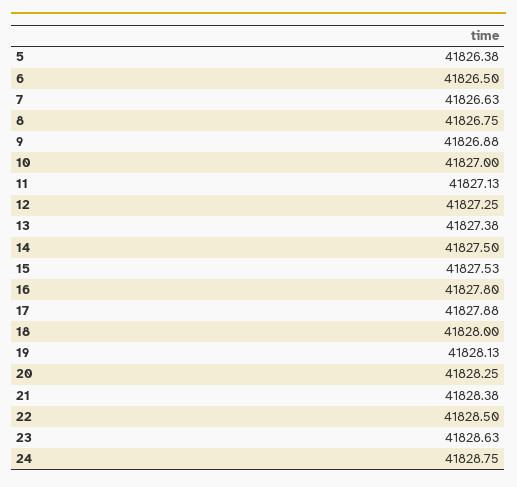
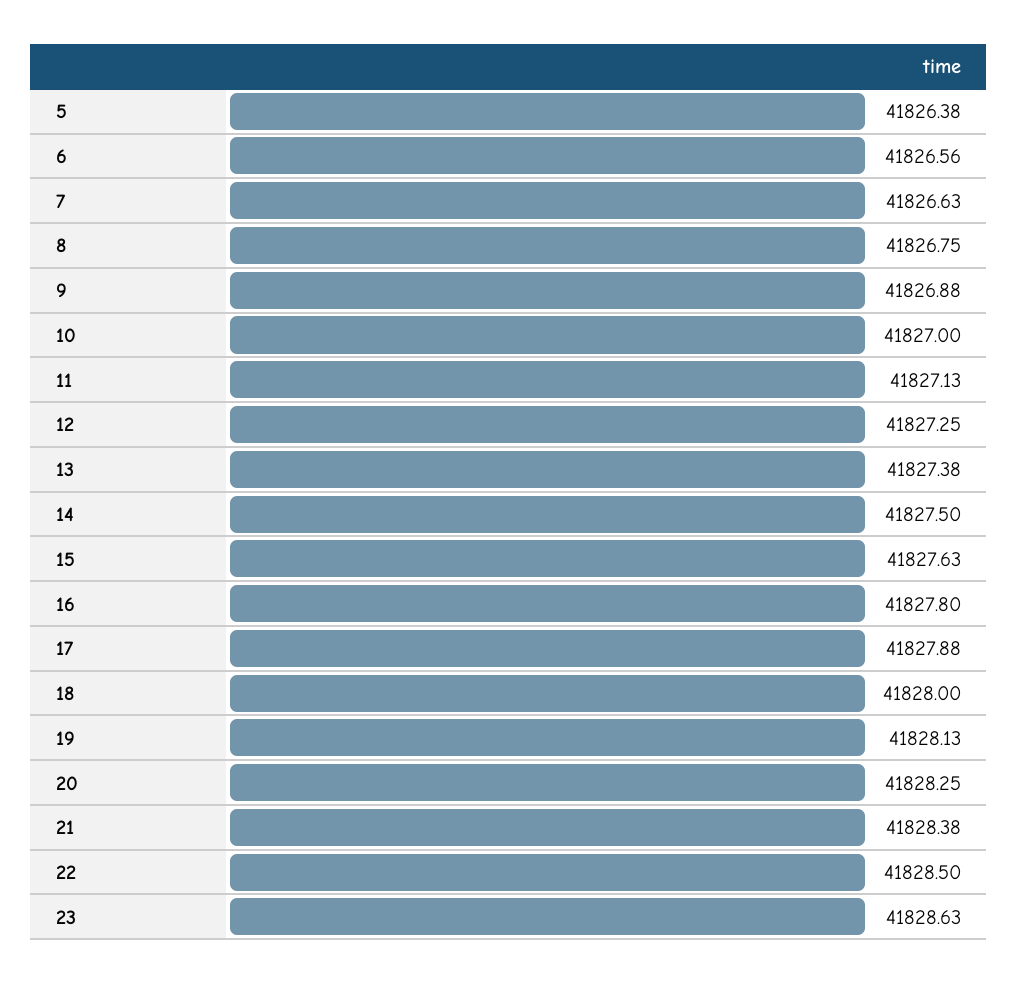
6: 41826.5 -> 41826.56
15: 41827.53 -> 41827.63
24: 41828.75 -> none

